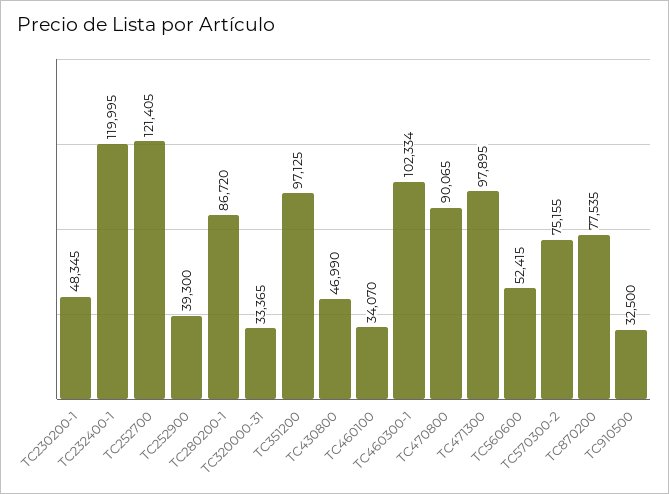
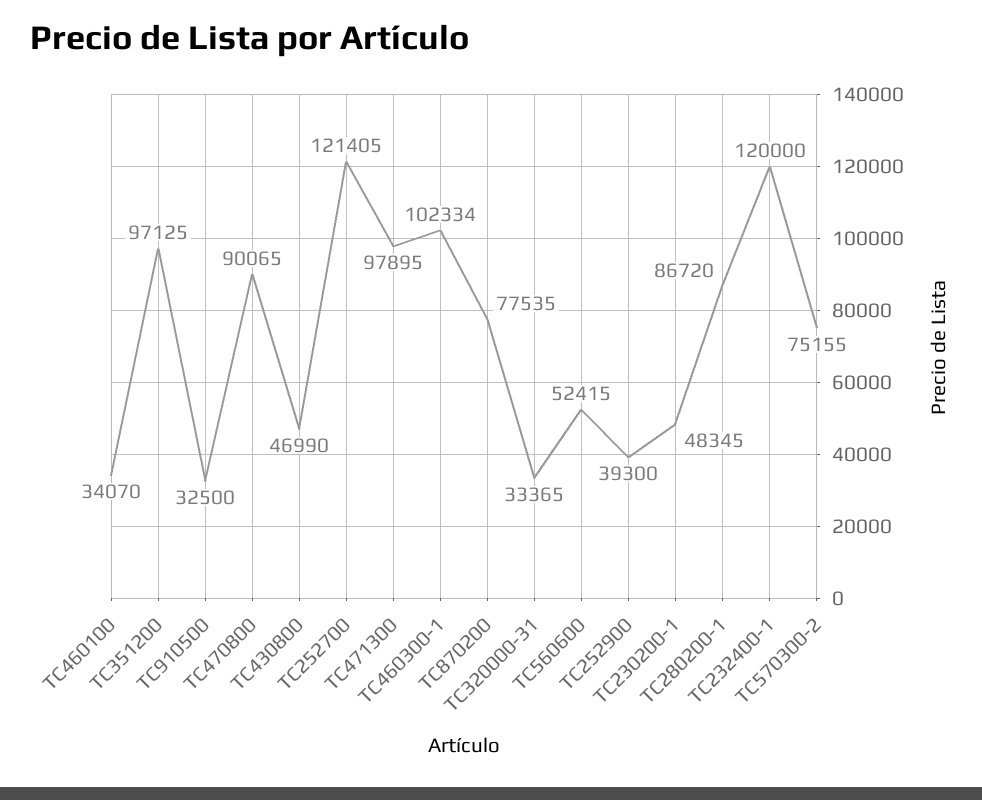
TC232400-1: 119995 -> 120000

